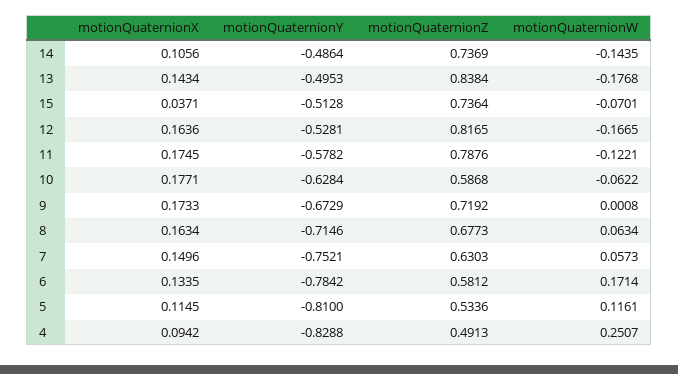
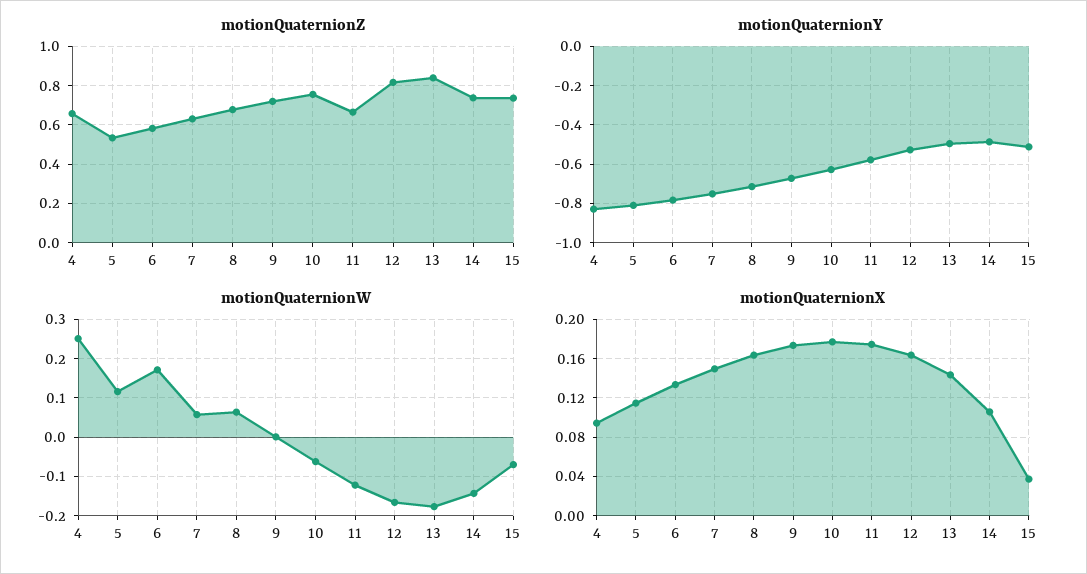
motionQuaternionZ, 11: 0.7876 -> 0.65
motionQuaternionZ, 10: 0.5868 -> 0.75
motionQuaternionZ, 4: 0.4913 -> 0.65

